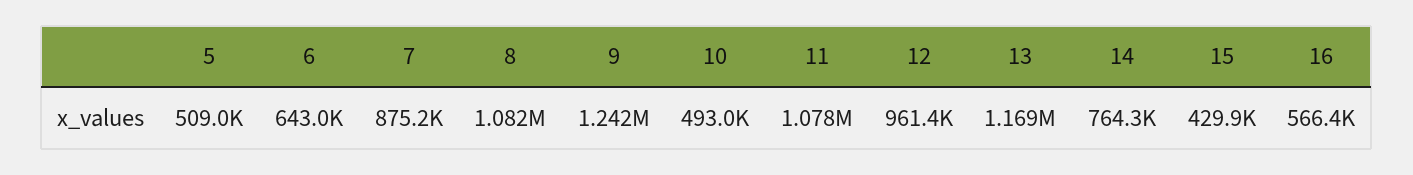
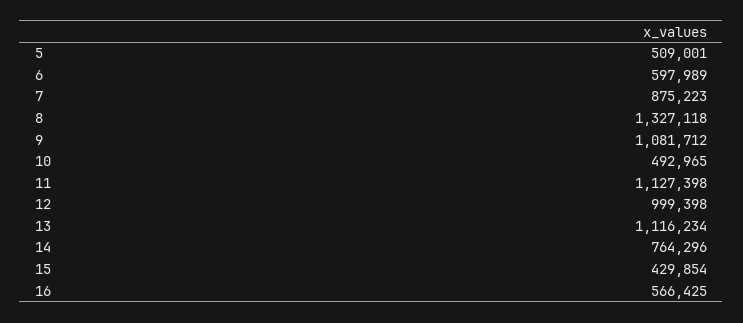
6: 643000 -> 597989
8: 1082000 -> 1327118
9: 1242000 -> 1081712
11: 1078000 -> 1127398
12: 961400 -> 999398
13: 1169000 -> 1116234

